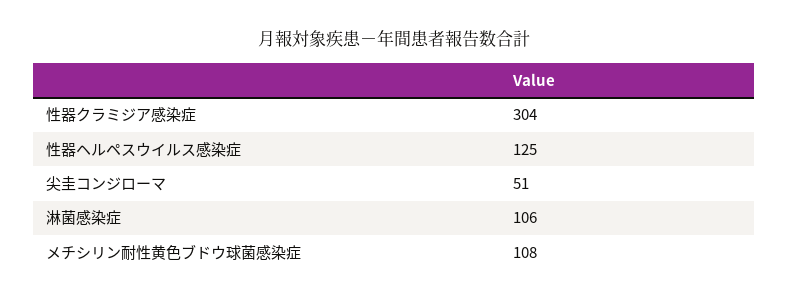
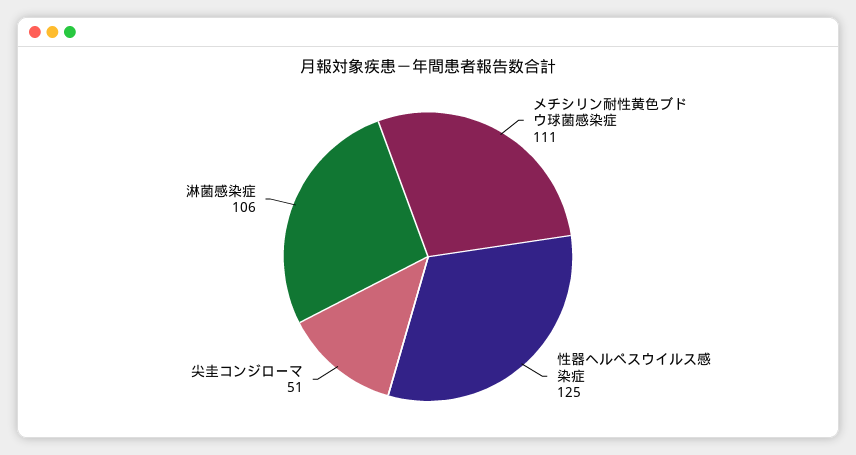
性器クラミジア感染症: 304 -> none
メチシリン耐性黄色ブドウ球菌感染症: 108 -> 111

